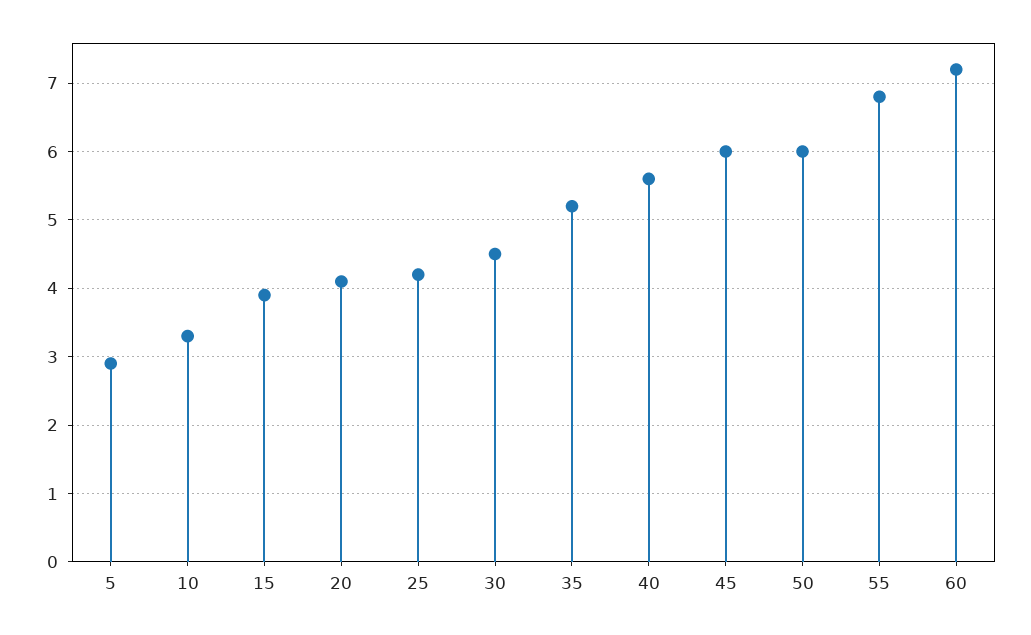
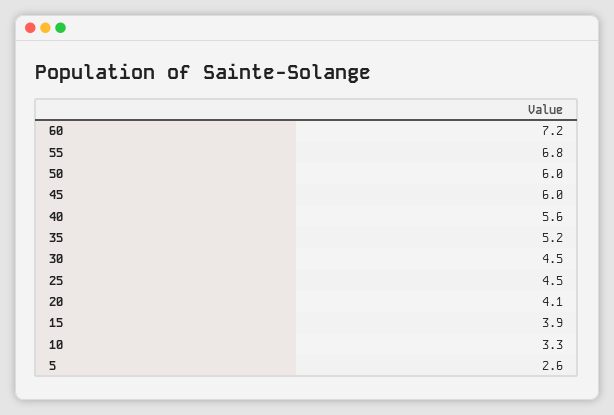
5: 2.9 -> 2.6
25: 4.2 -> 4.5

